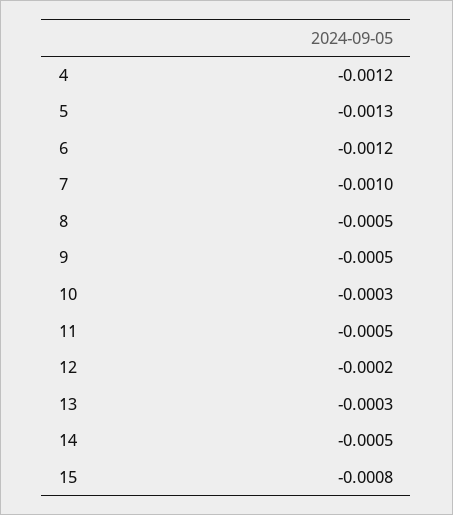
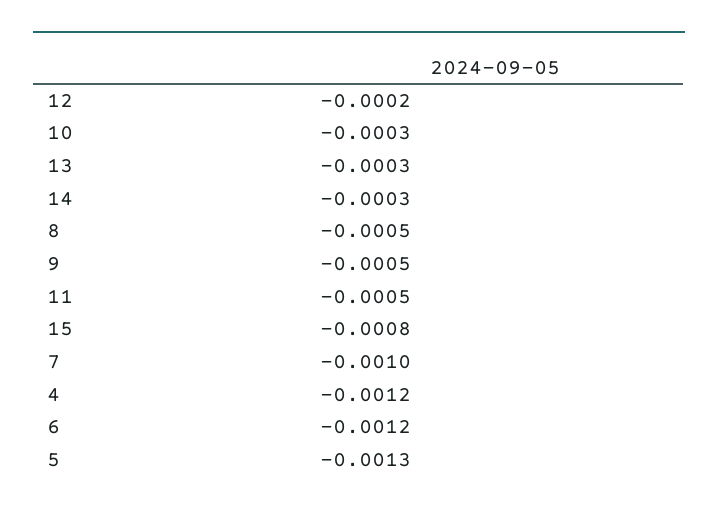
14: -0.0005 -> -0.0003

